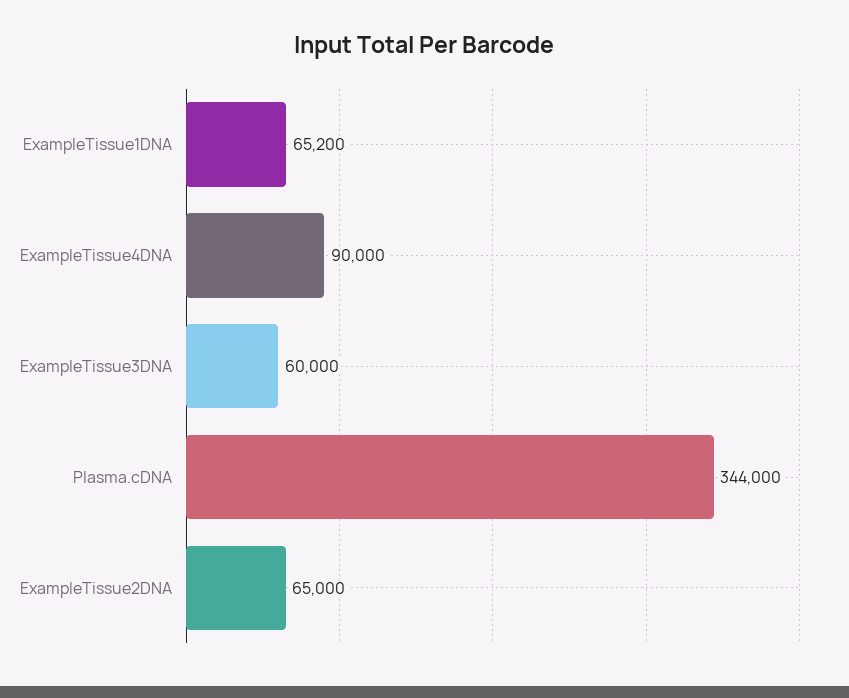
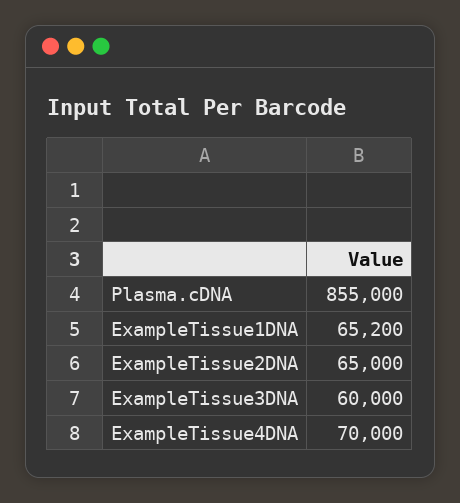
ExampleTissue4DNA: 90000 -> 70000
Plasma.cDNA: 344000 -> 855000

